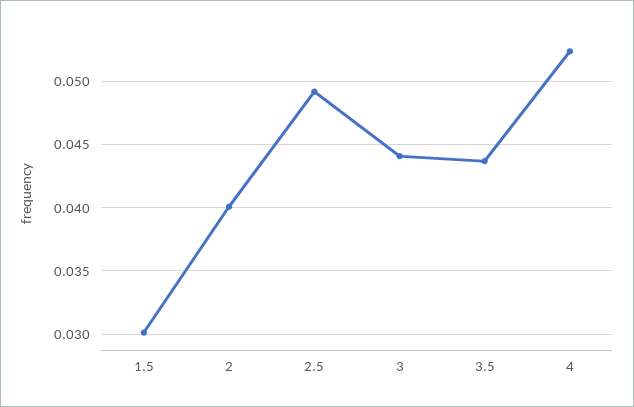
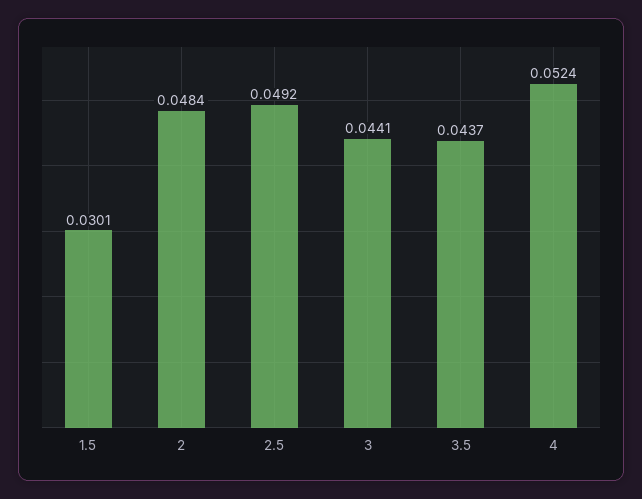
2: 0.04 -> 0.0484

